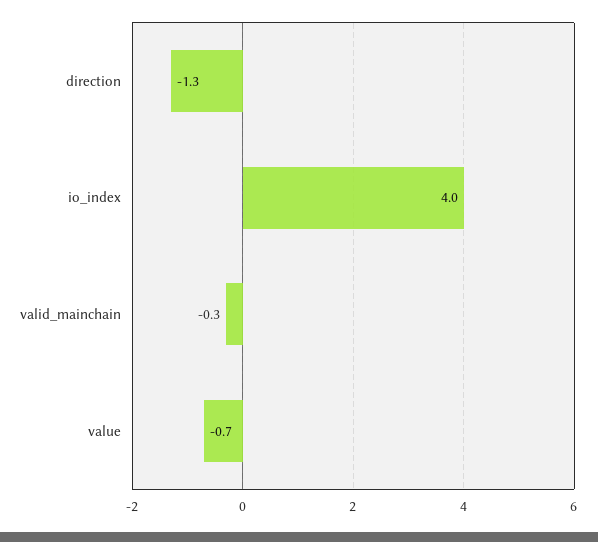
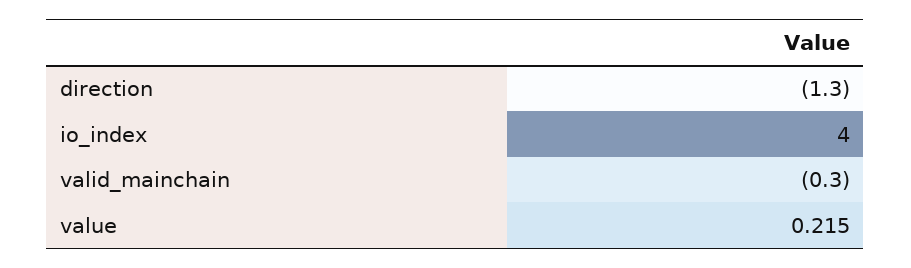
value: -0.7 -> 0.215

